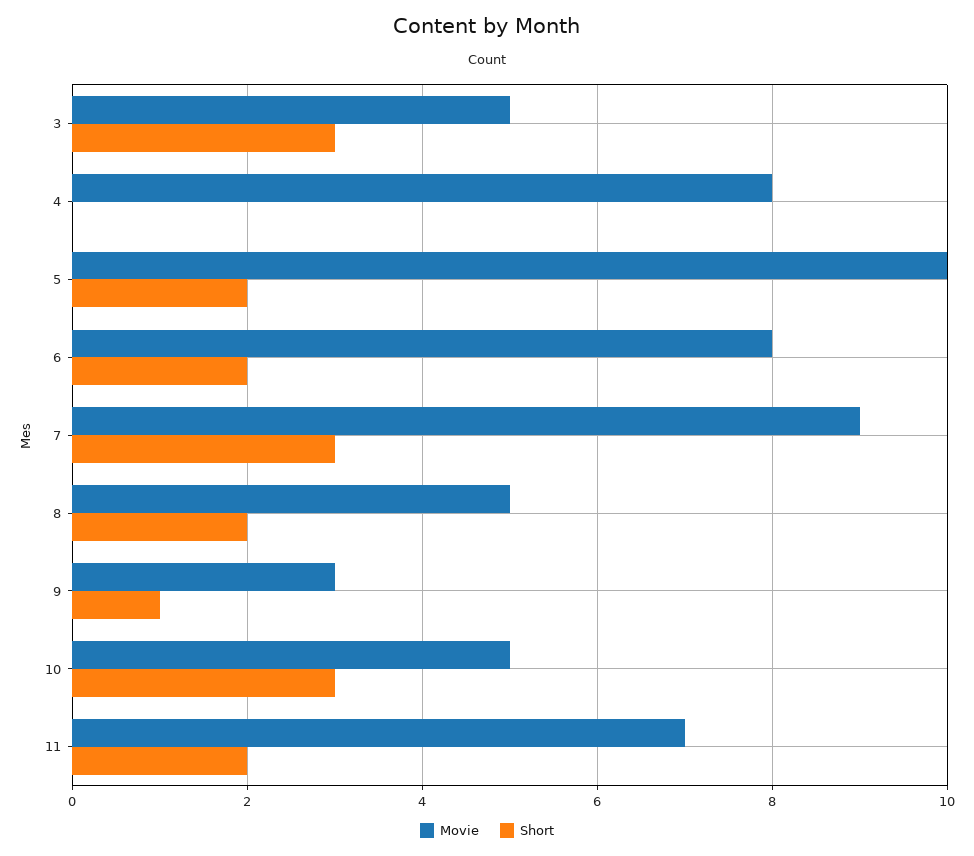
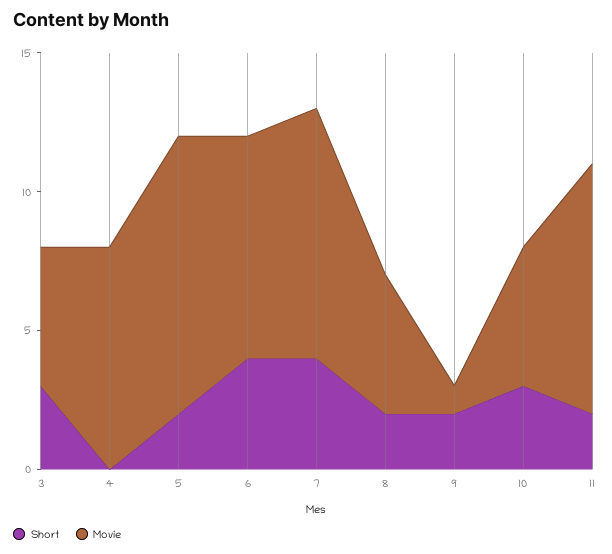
Short, 6: 2 -> 4
Short, 7: 3 -> 4
Movie, 9: 3 -> 1
Short, 9: 1 -> 2
Movie, 11: 7 -> 9

